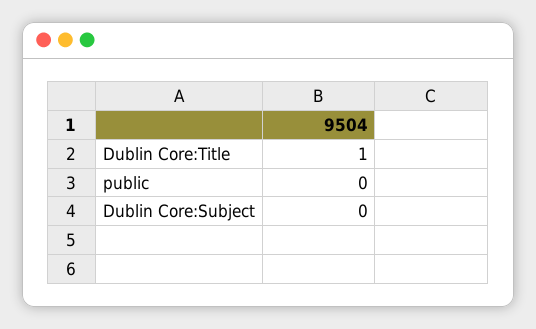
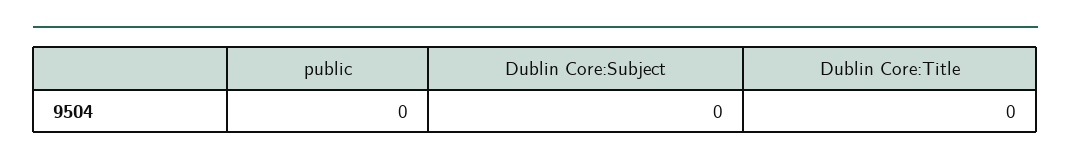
Dublin Core:Title: 1 -> 0

